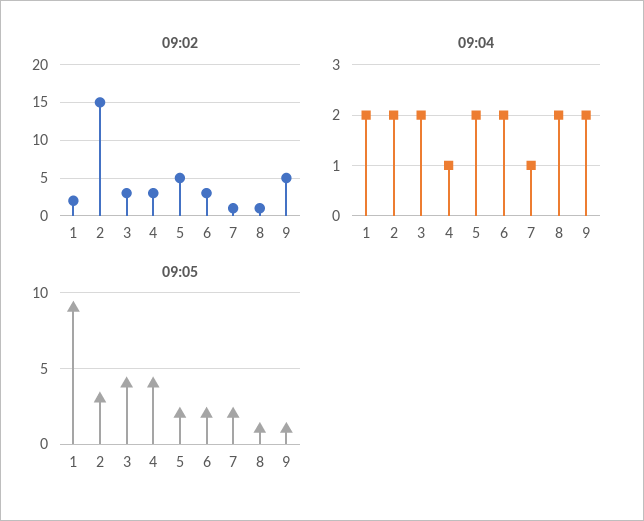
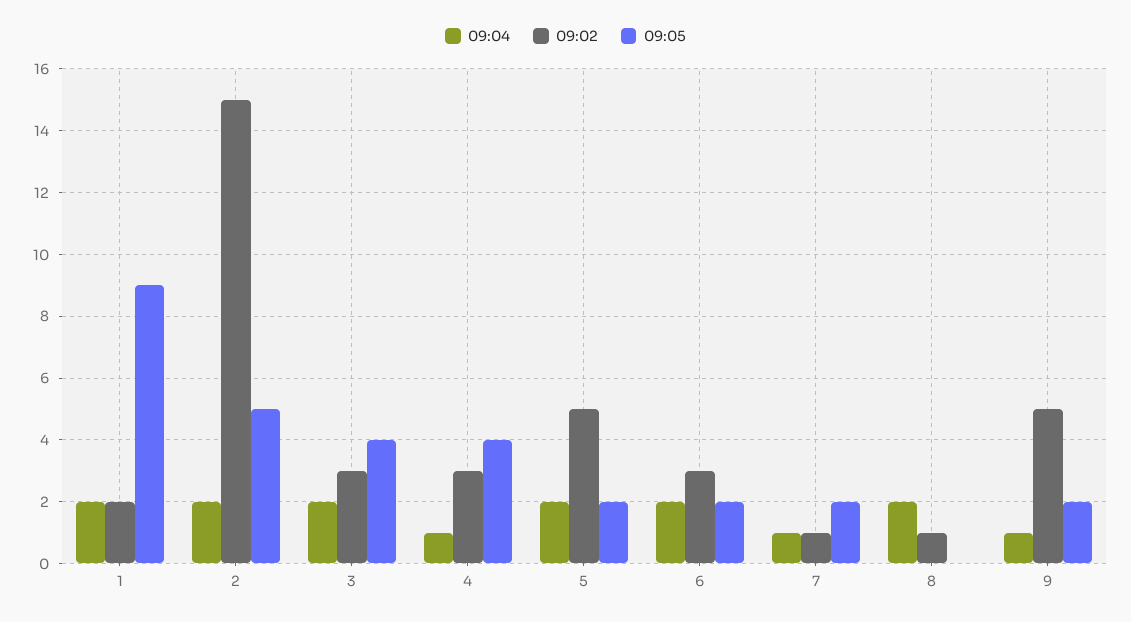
09:04, 9: 2 -> 1
09:05, 2: 3 -> 5
09:05, 8: 1 -> 0
09:05, 9: 1 -> 2

